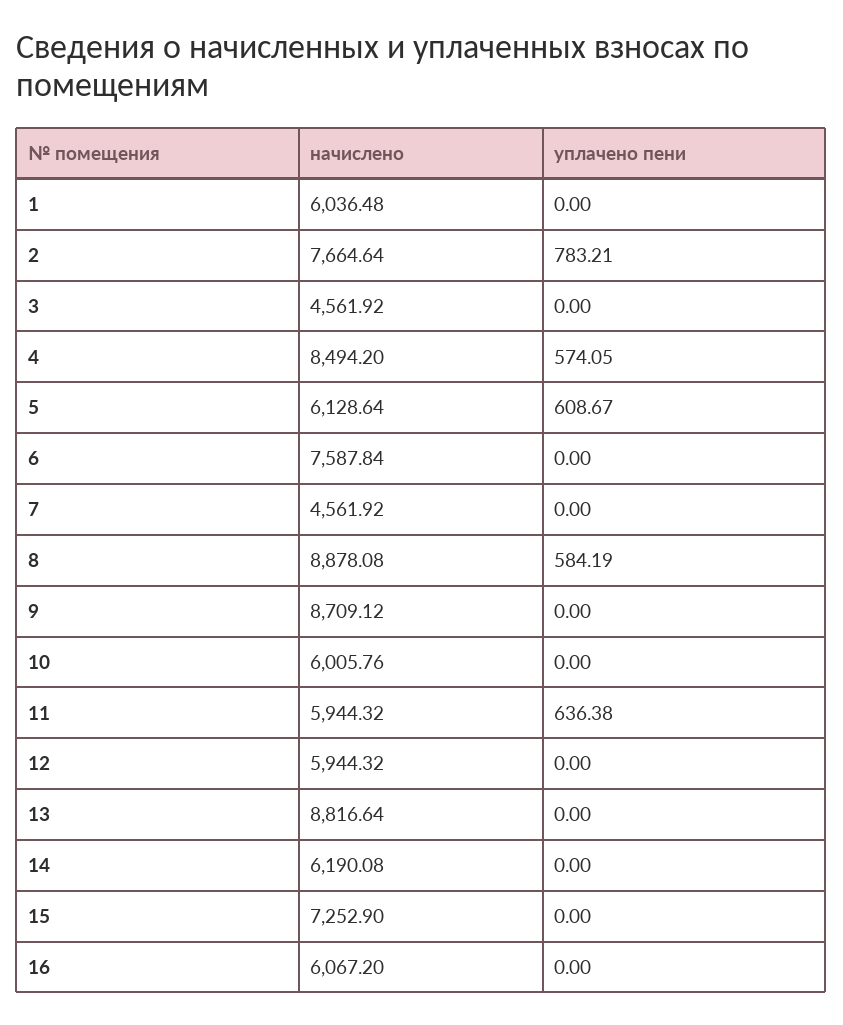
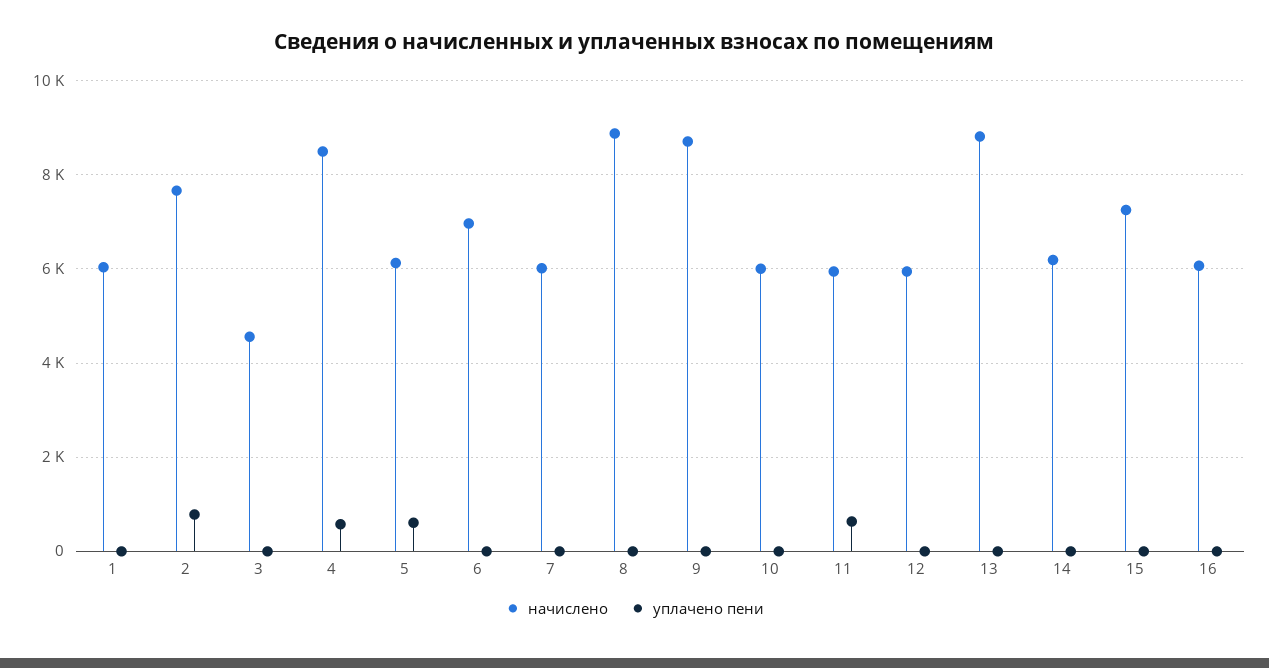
начислено, 6: 7587.84 -> 7000
начислено, 7: 4561.92 -> 6000
уплачено пени, 8: 584.19 -> 0

